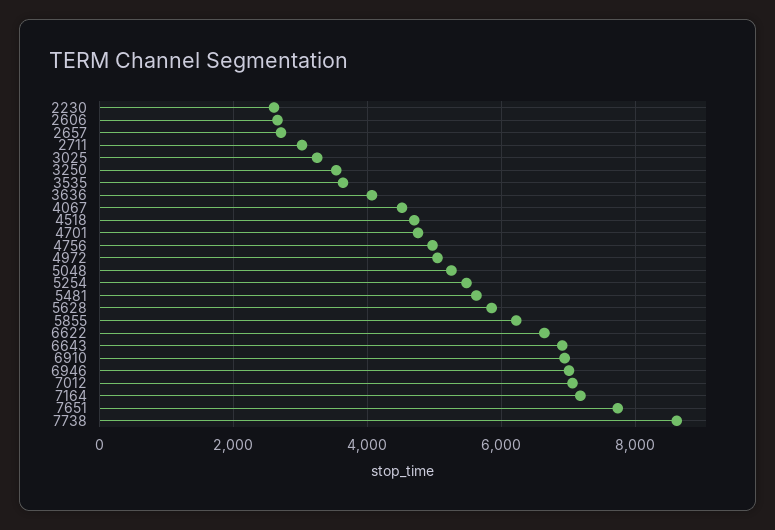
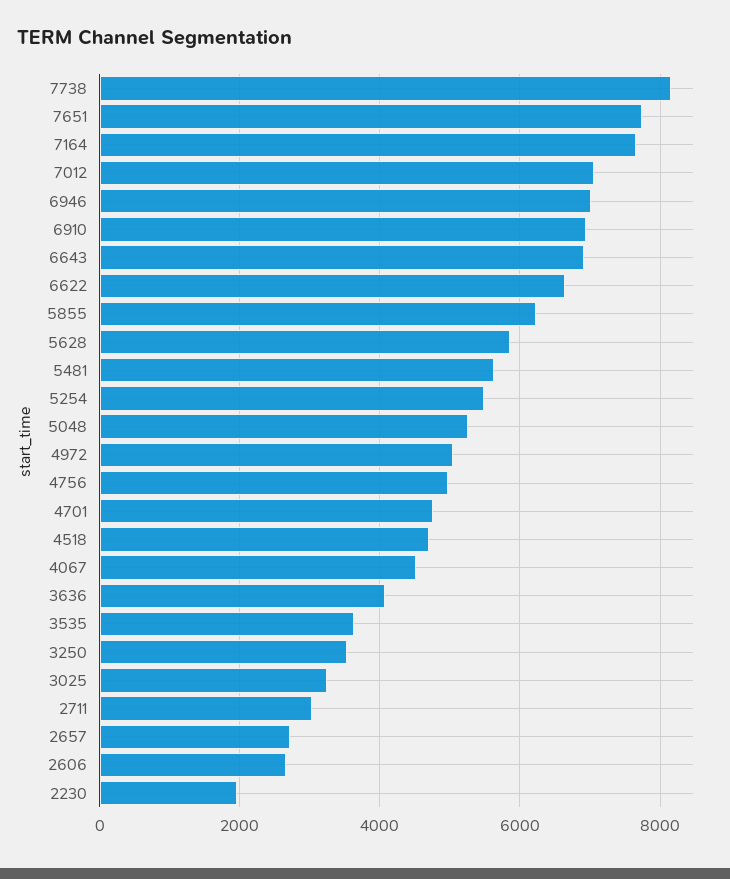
2230: 2600 -> 2000
7164: 7200 -> 7600
7738: 8600 -> 8200

